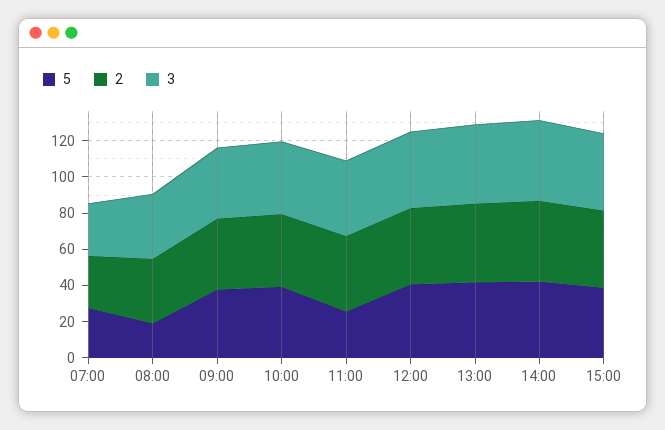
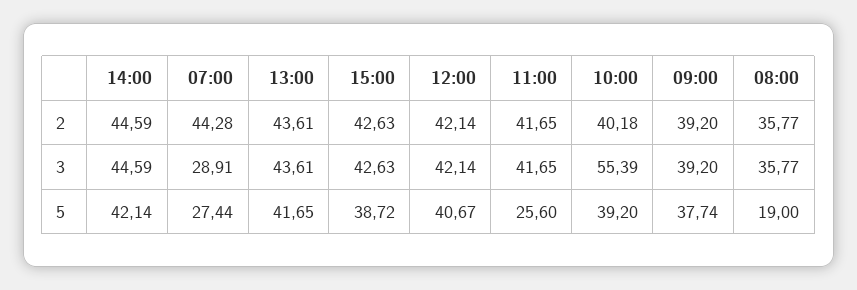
2, 07:00: 30 -> 44.28
3, 10:00: 40 -> 55.39

